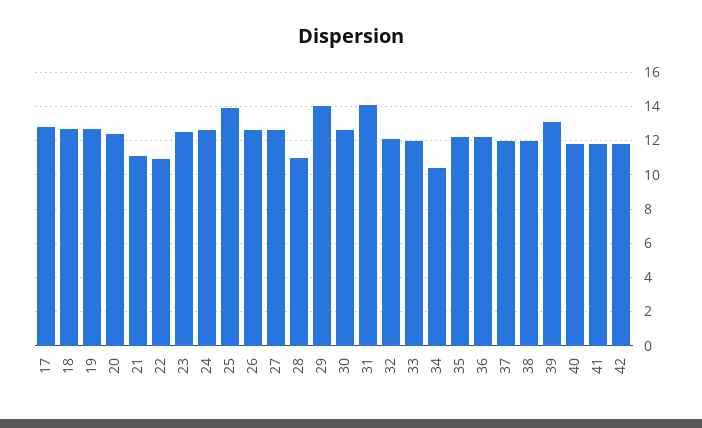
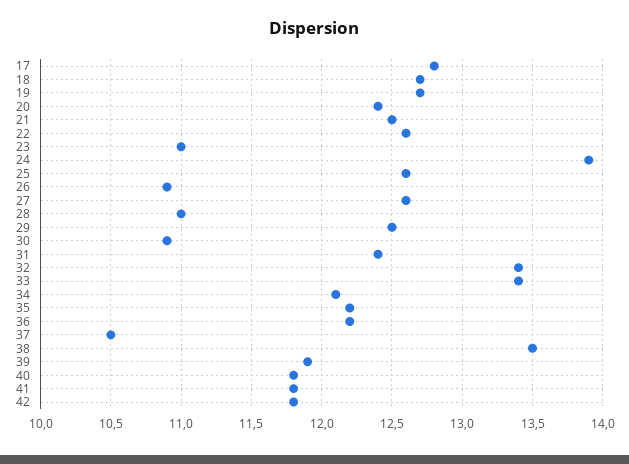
21: 11 -> 12.5
22: 11 -> 12.6
23: 12.5 -> 11
24: 12.5 -> 13.9
25: 14 -> 12.6
26: 12.5 -> 10.9
29: 14 -> 12.5
30: 12.5 -> 10.9
31: 14 -> 12.4
32: 12 -> 13.4
33: 12 -> 13.4
34: 10.5 -> 12.1
37: 12 -> 10.5
38: 12 -> 13.5
39: 13 -> 11.9

